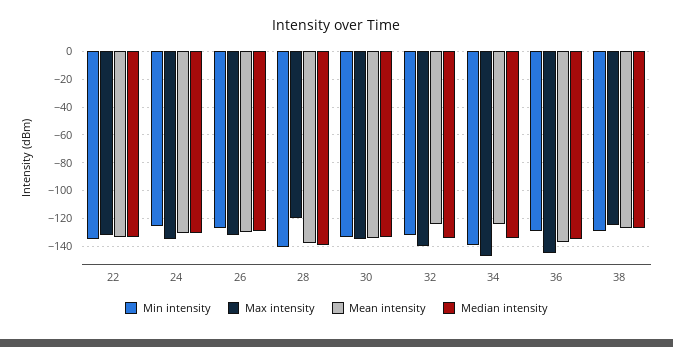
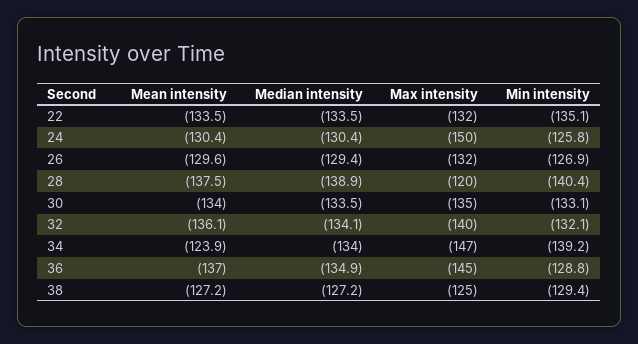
Max intensity, 24: -135 -> -150
Mean intensity, 32: -125 -> -136.1

